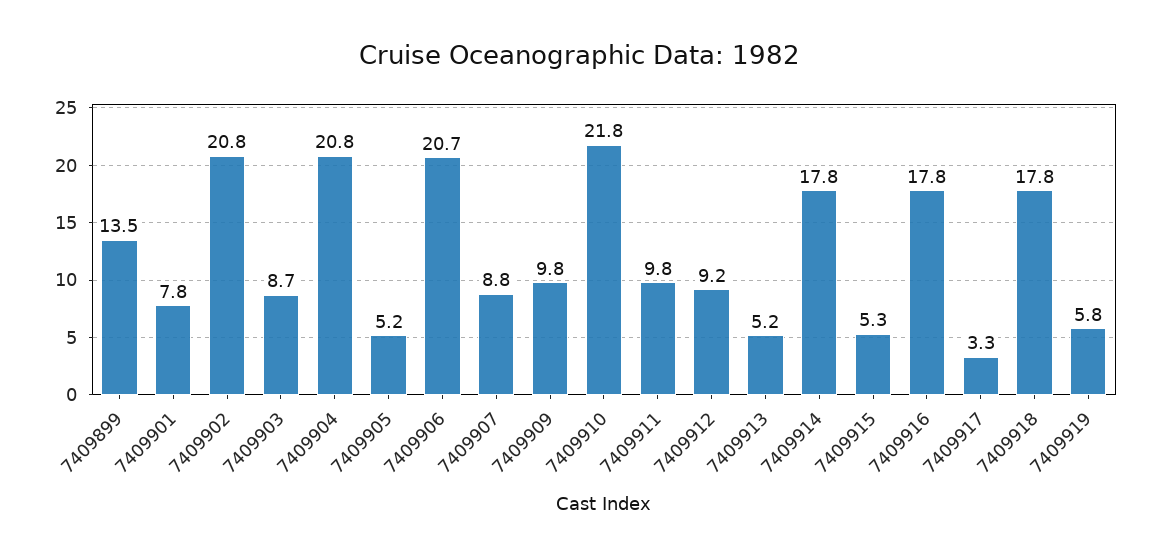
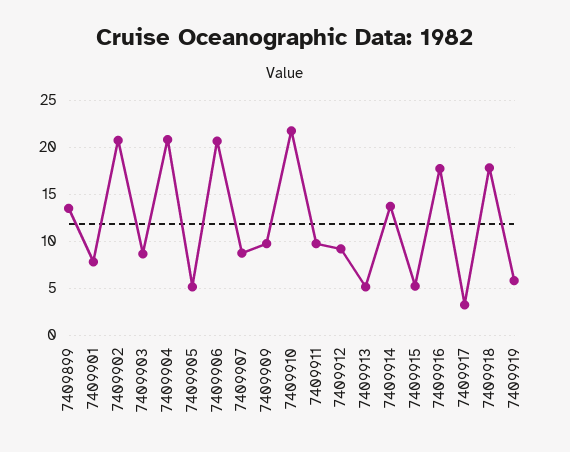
7409914: 17.8 -> 14

